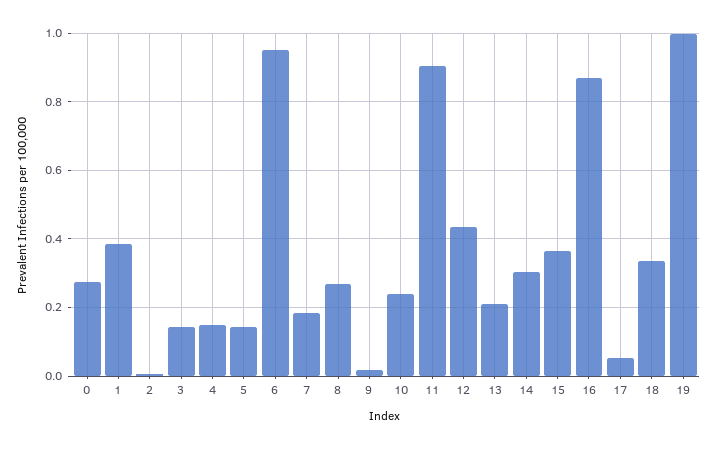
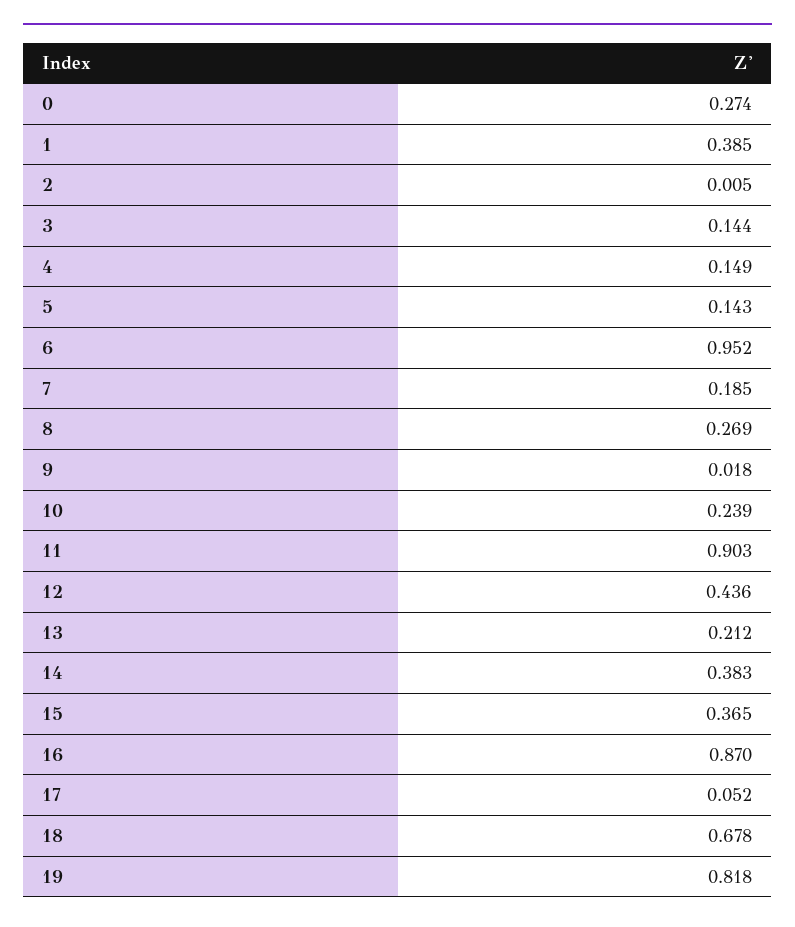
14: 0.3 -> 0.383
18: 0.34 -> 0.678
19: 1 -> 0.818

